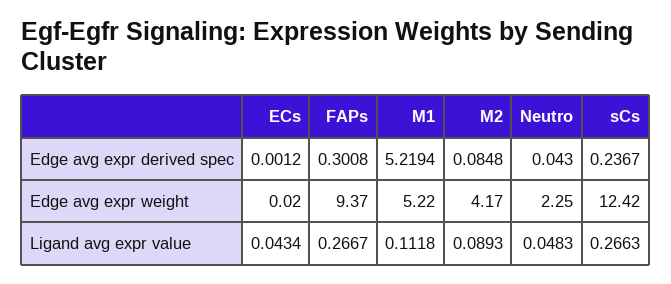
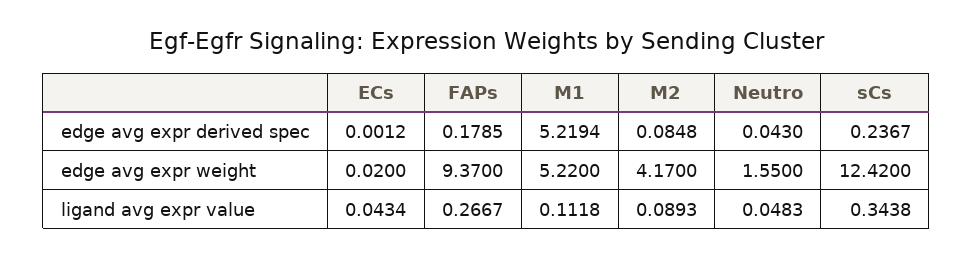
FAPs, Edge avg expr derived spec: 0.3008 -> 0.1785
Neutro, Edge avg expr weight: 2.25 -> 1.55
sCs, Ligand avg expr value: 0.2663 -> 0.3438

